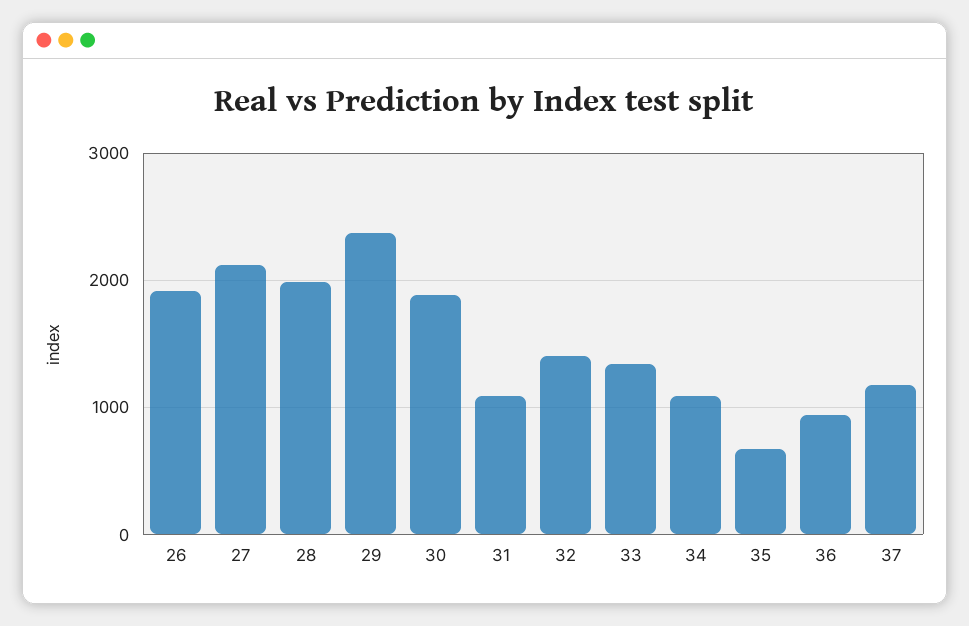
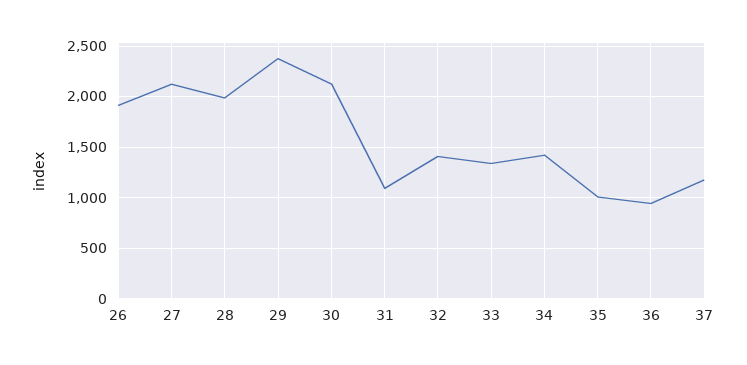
30: 1900 -> 2100
34: 1100 -> 1400
35: 700 -> 1000

